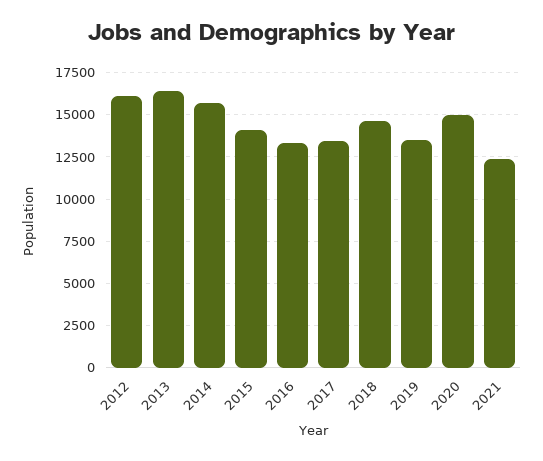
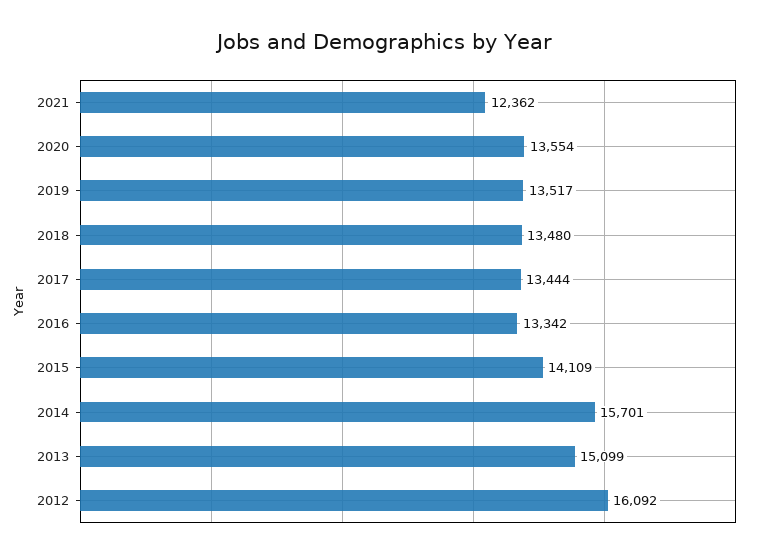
2013: 16500 -> 15099
2018: 14500 -> 13480
2020: 15000 -> 13554

